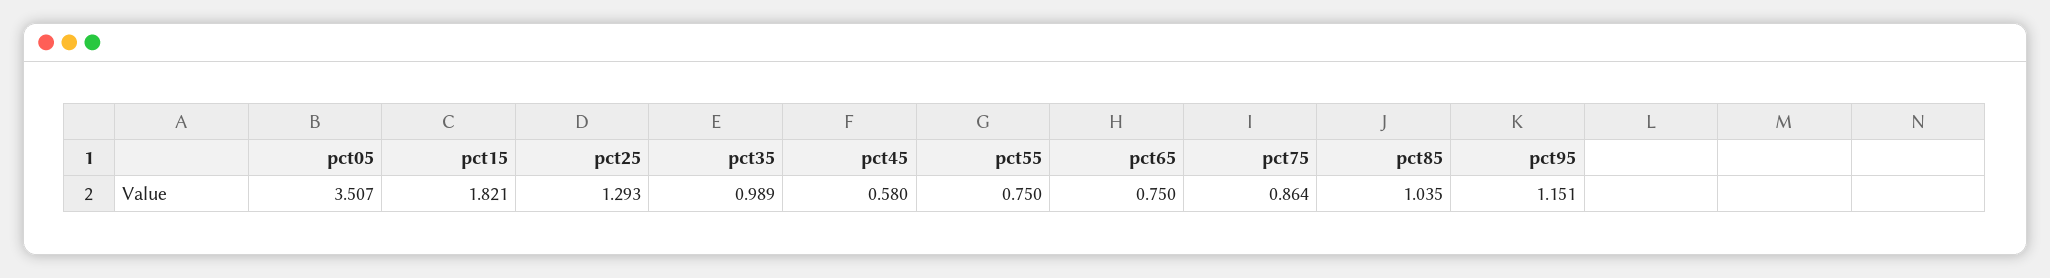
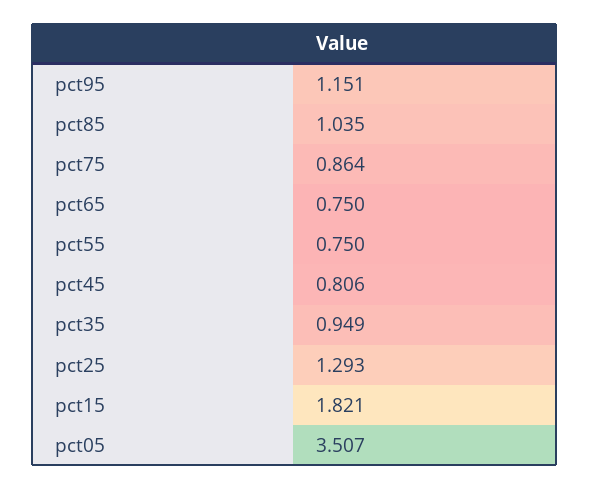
pct35: 0.989 -> 0.949
pct45: 0.58 -> 0.806

